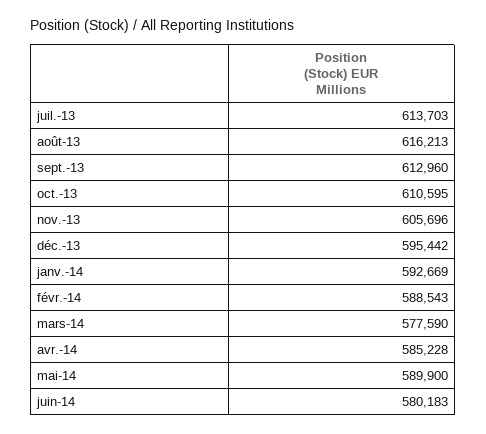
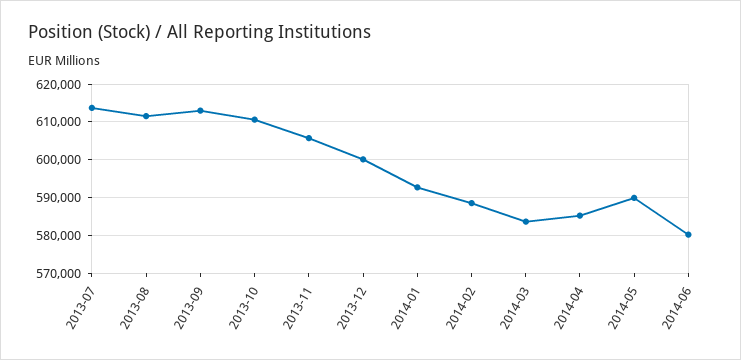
août-13: 616213 -> 612000
déc.-13: 595442 -> 600000
mars-14: 577590 -> 584000

